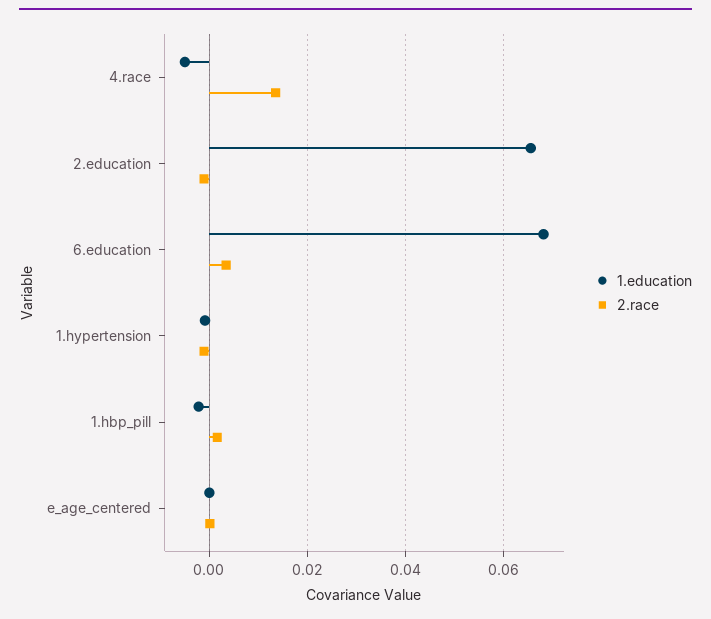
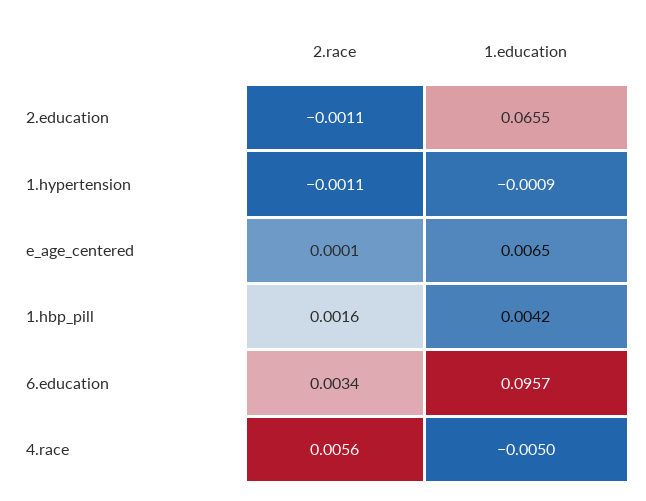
2.race, 4.race: 0.014 -> 0.0056
1.education, 6.education: 0.068 -> 0.0957
1.education, 1.hbp_pill: -0.002 -> 0.0042
1.education, e_age_centered: 0 -> 0.0065

